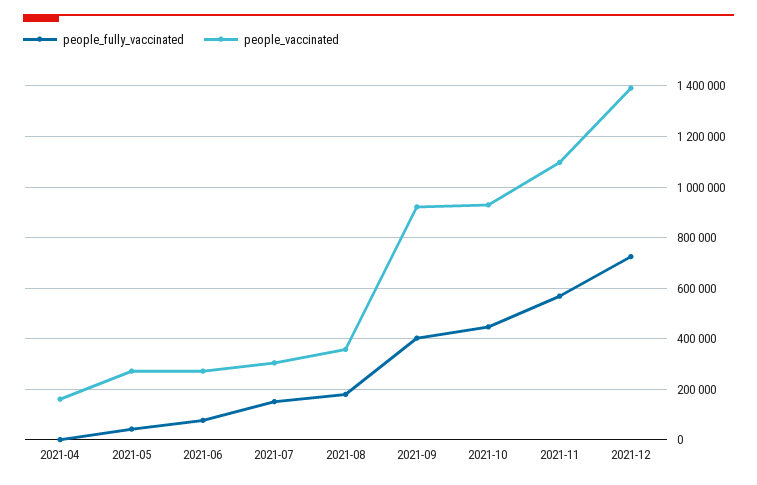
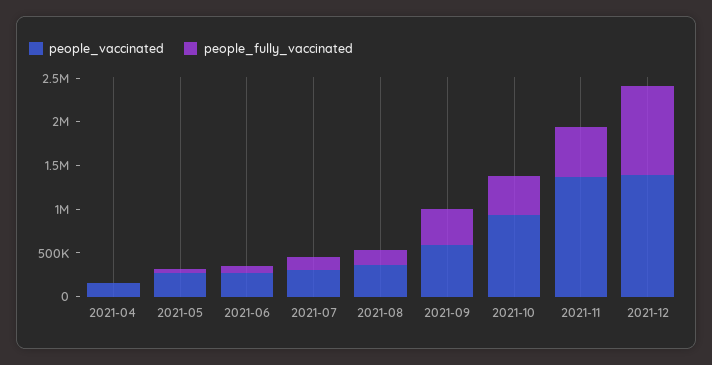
people_vaccinated, 2021-09: 925000 -> 600000
people_vaccinated, 2021-11: 1100000 -> 1400000
people_fully_vaccinated, 2021-12: 725000 -> 1000000

